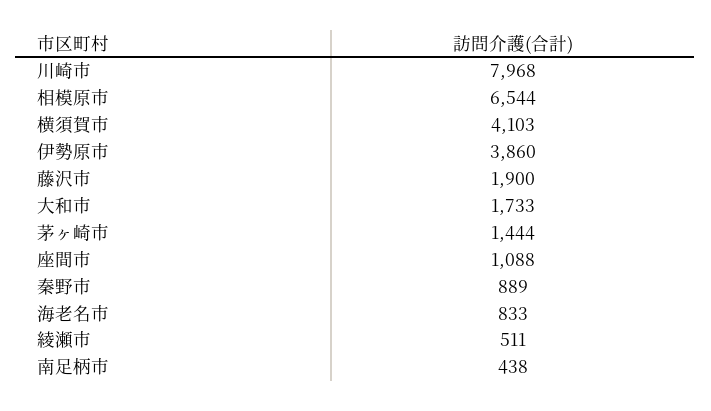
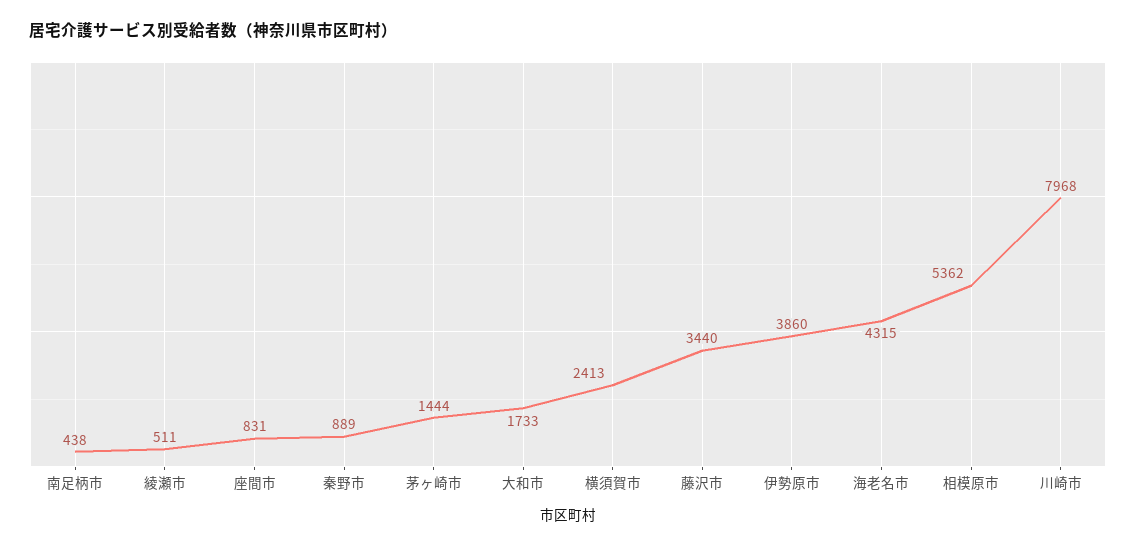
相模原市: 6544 -> 5362
横須賀市: 4103 -> 2413
藤沢市: 1900 -> 3440
座間市: 1088 -> 831
海老名市: 833 -> 4315

